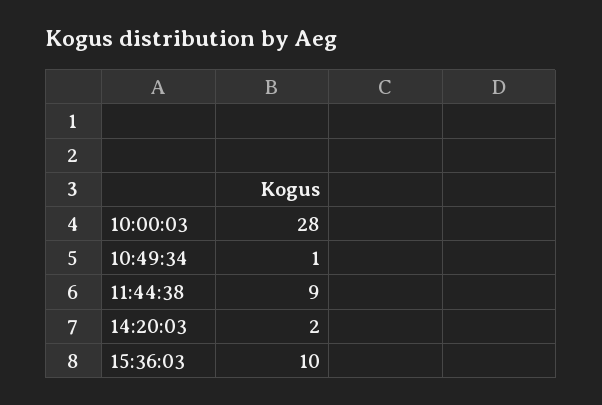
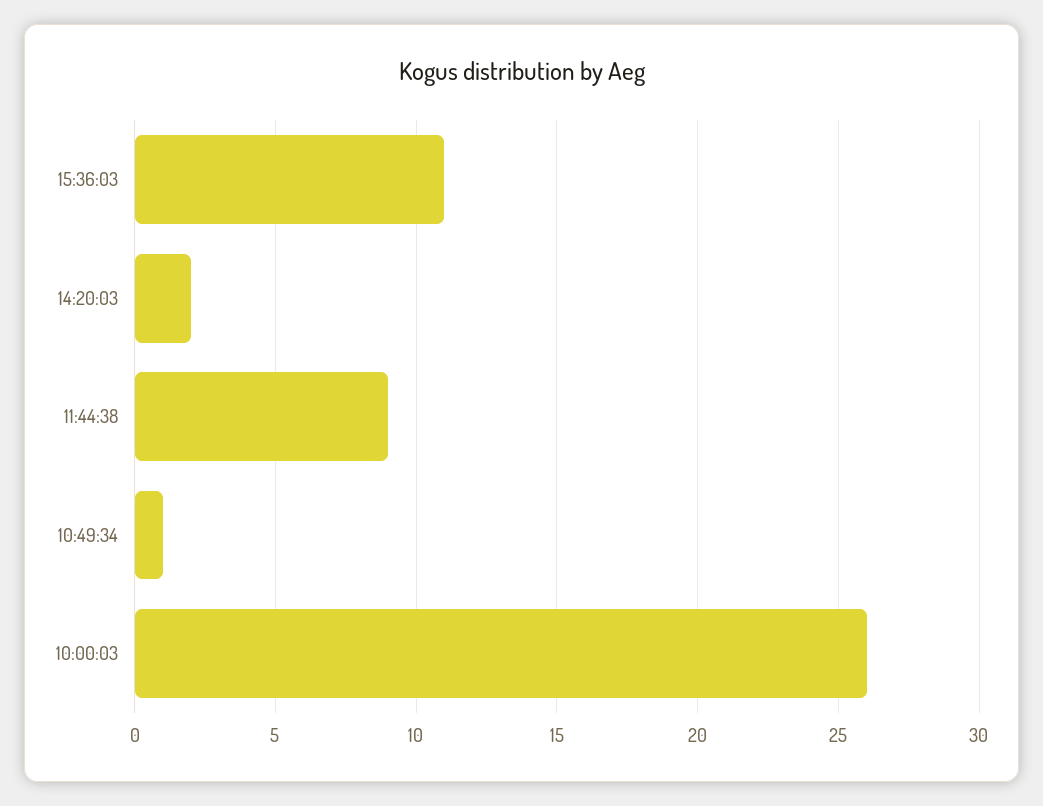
10:00:03: 28 -> 26
15:36:03: 10 -> 11

